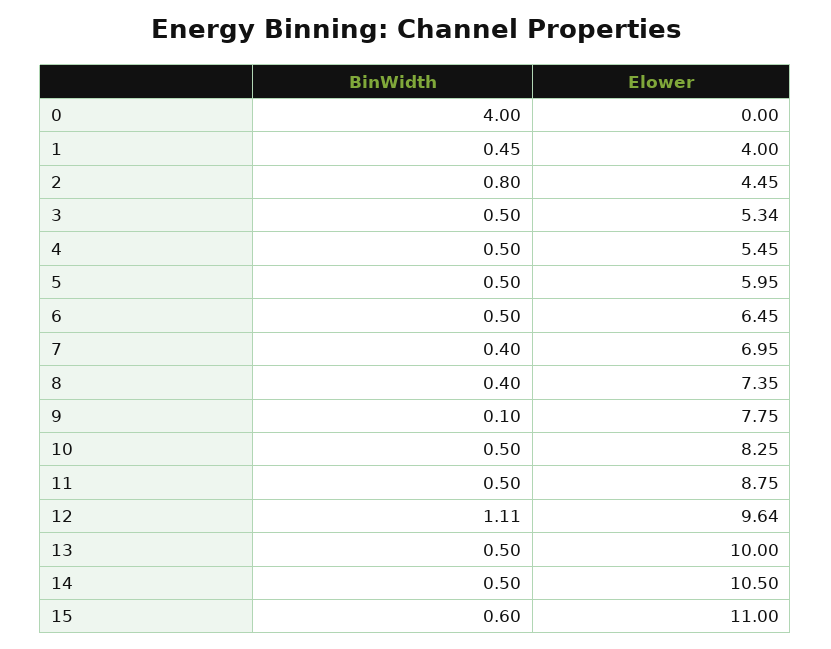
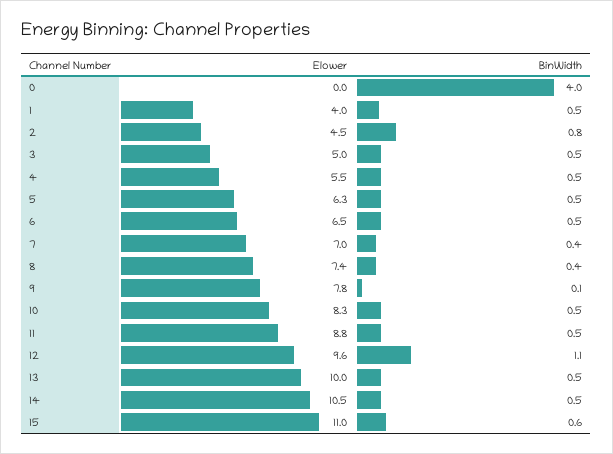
Elower, 3: 5.34 -> 5
Elower, 5: 5.95 -> 6.3

